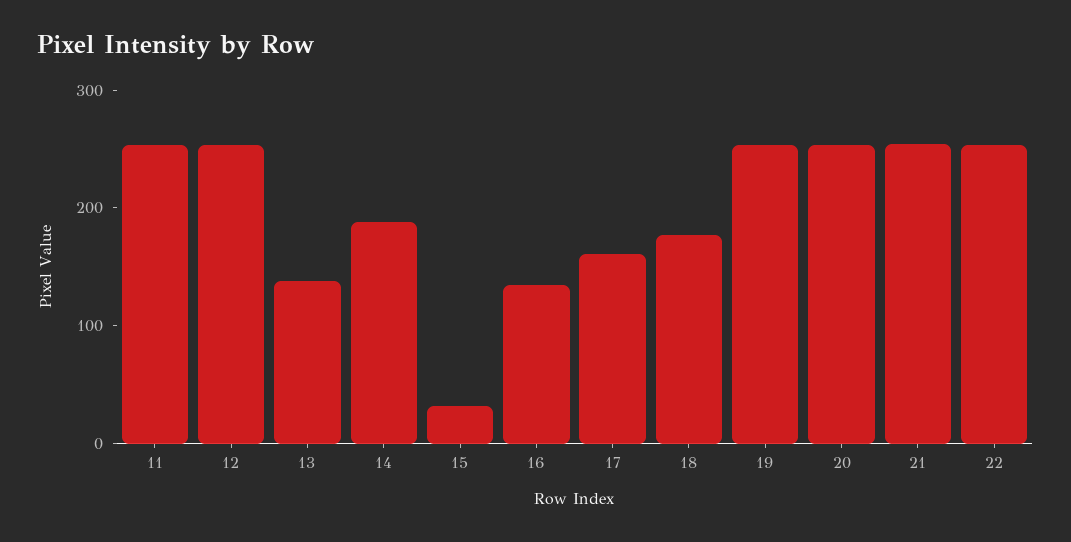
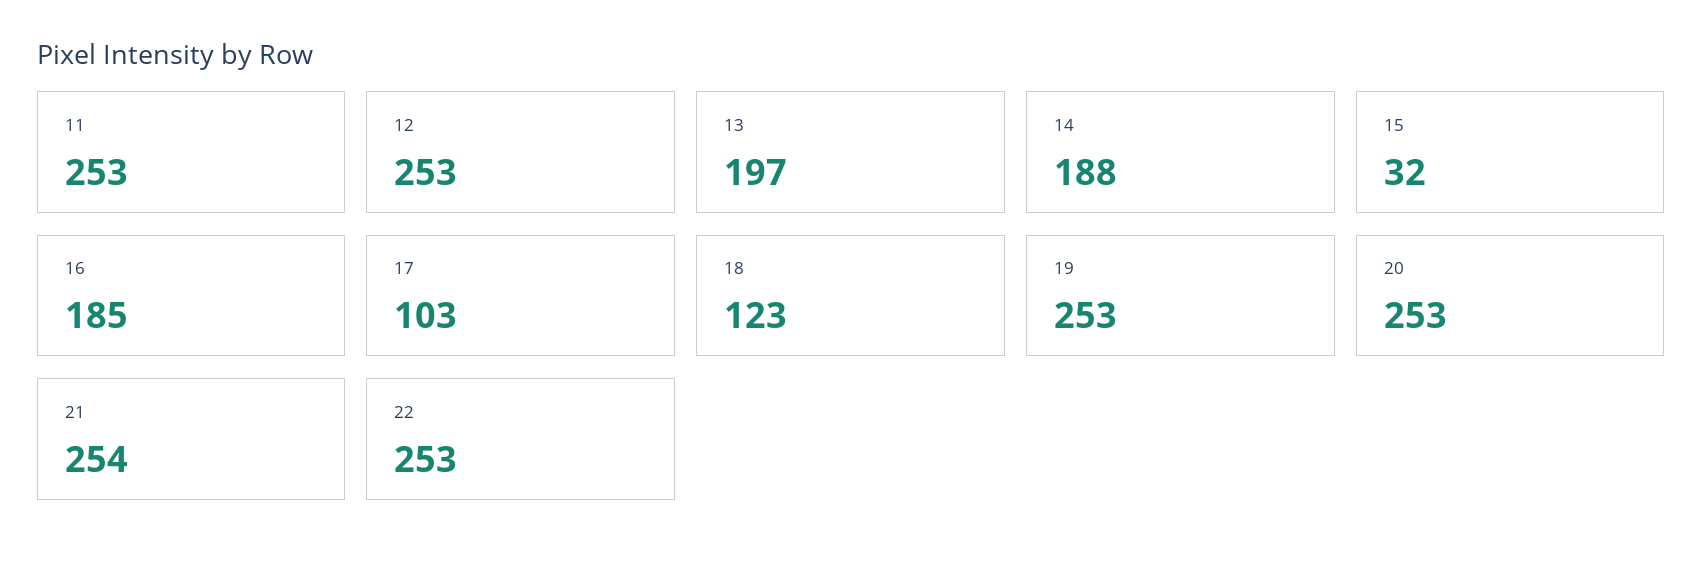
13: 140 -> 197
16: 140 -> 185
17: 160 -> 103
18: 180 -> 123

